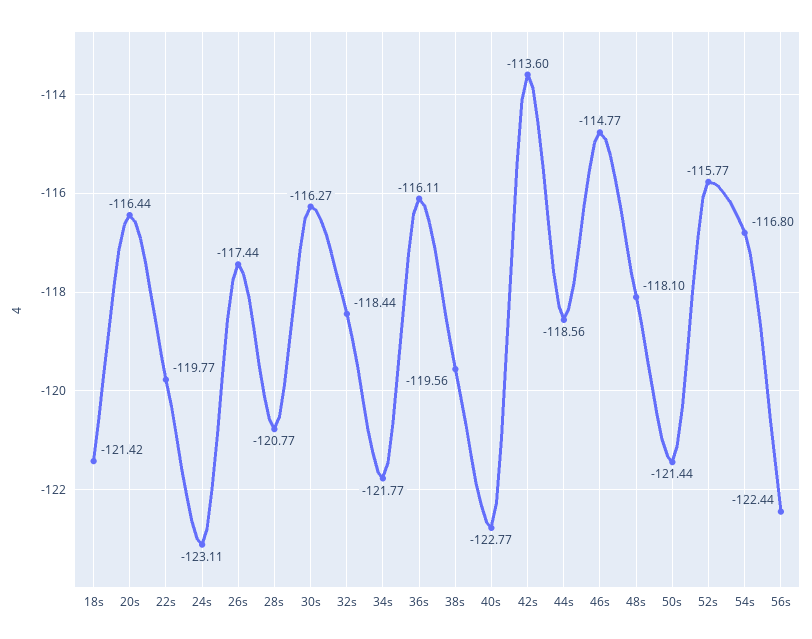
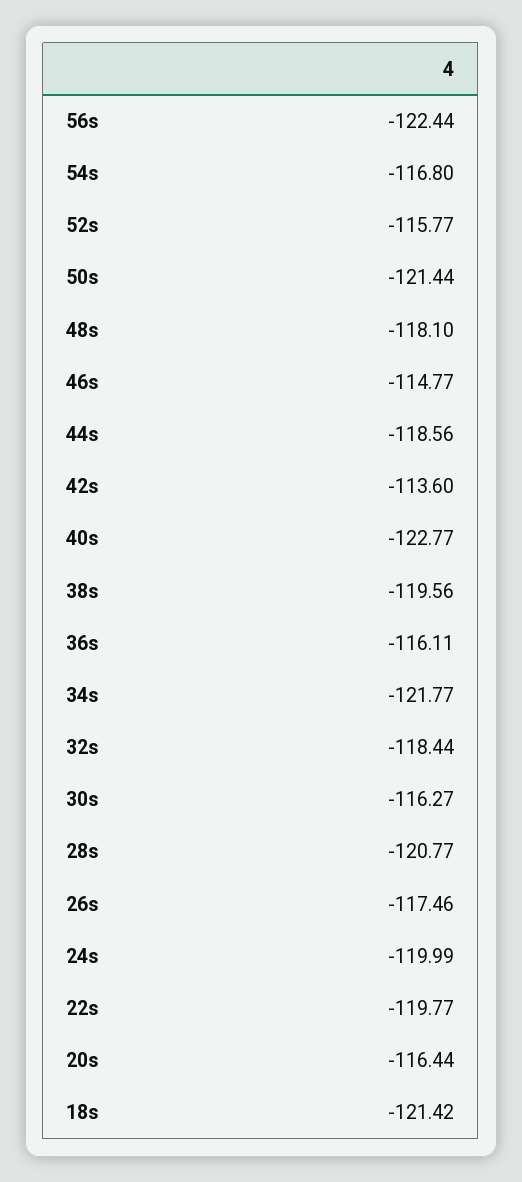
24s: -123.11 -> -119.99
26s: -117.44 -> -117.46

